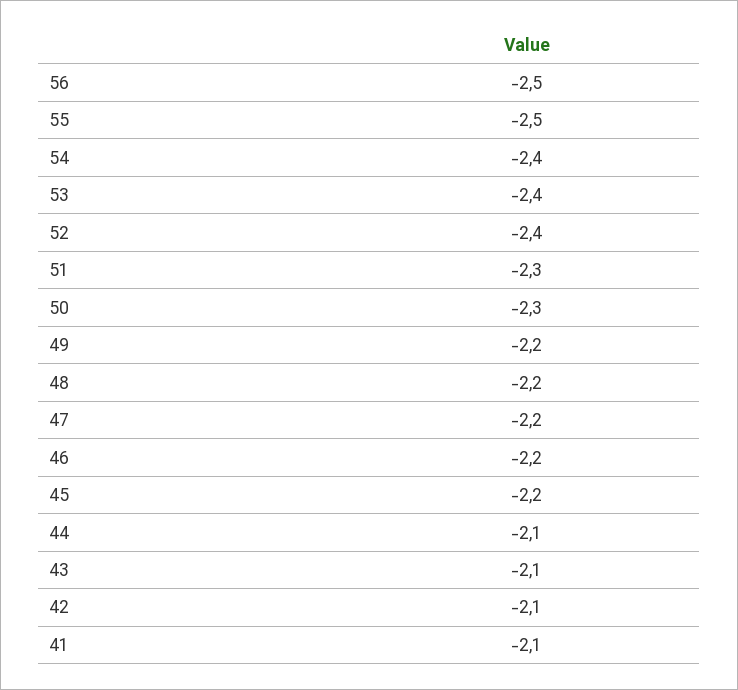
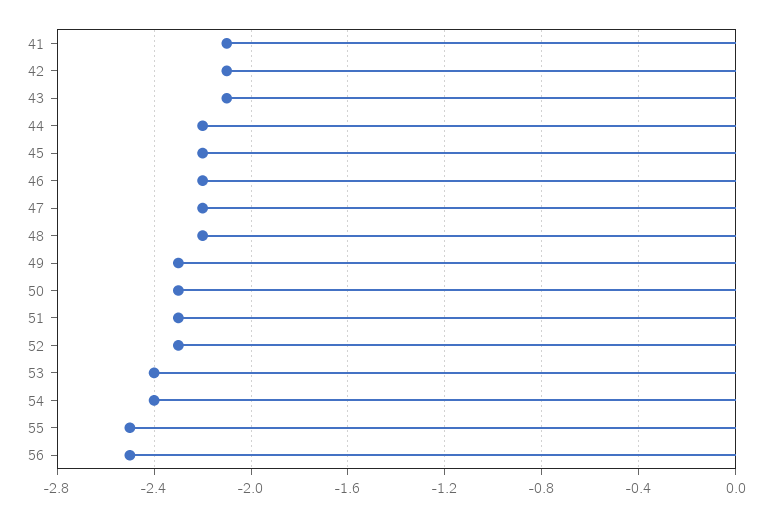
52: -2.4 -> -2.3
49: -2.2 -> -2.3
44: -2.1 -> -2.2

